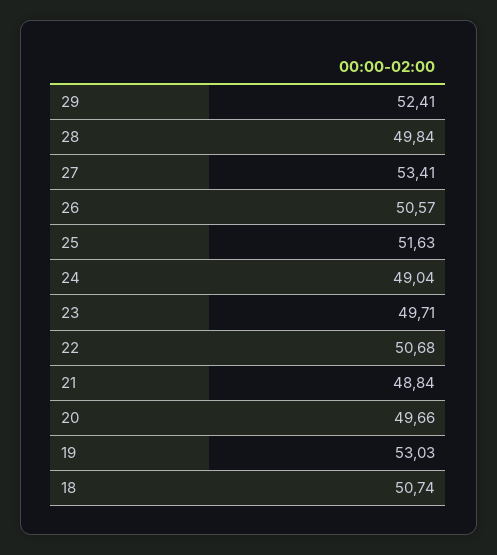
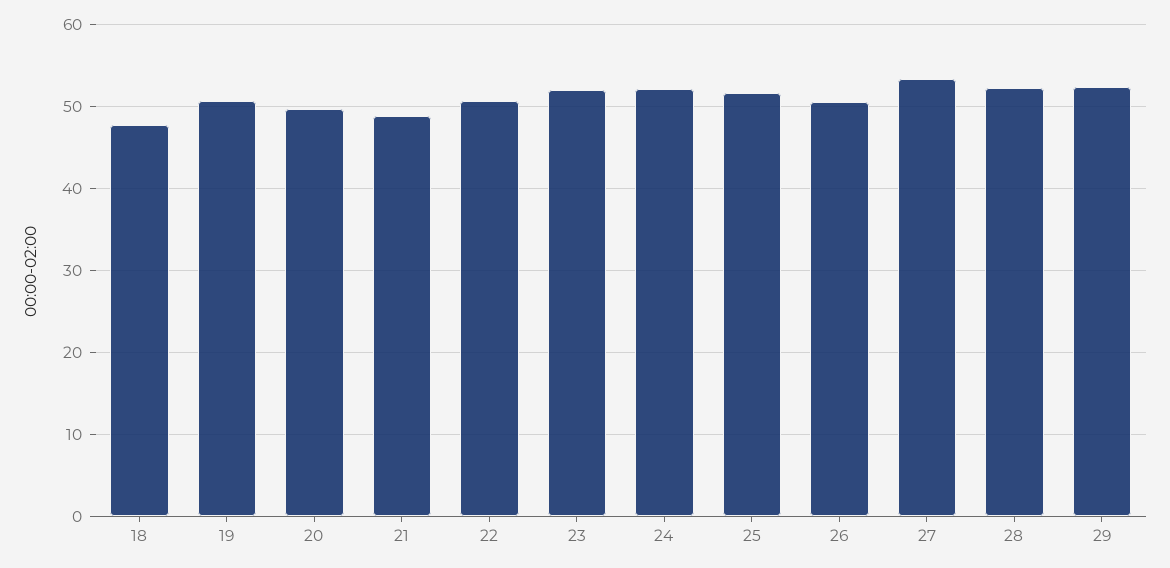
28: 49.84 -> 52
24: 49.04 -> 52
23: 49.71 -> 52
19: 53.03 -> 51
18: 50.74 -> 48

